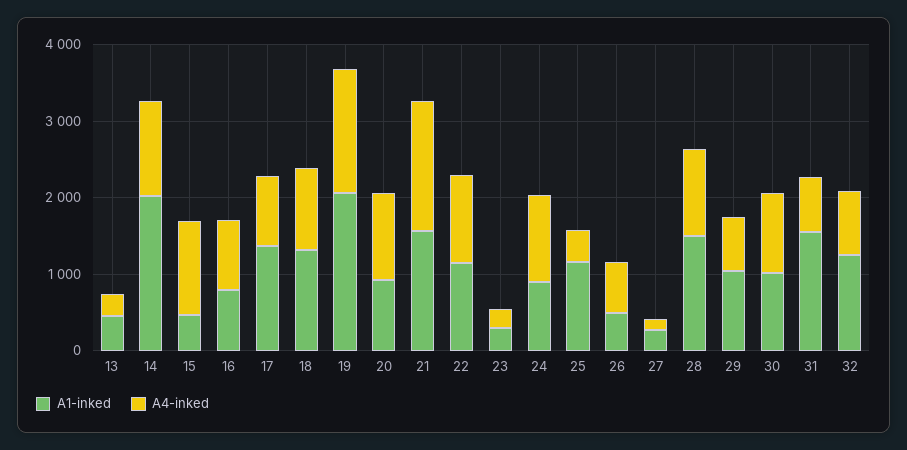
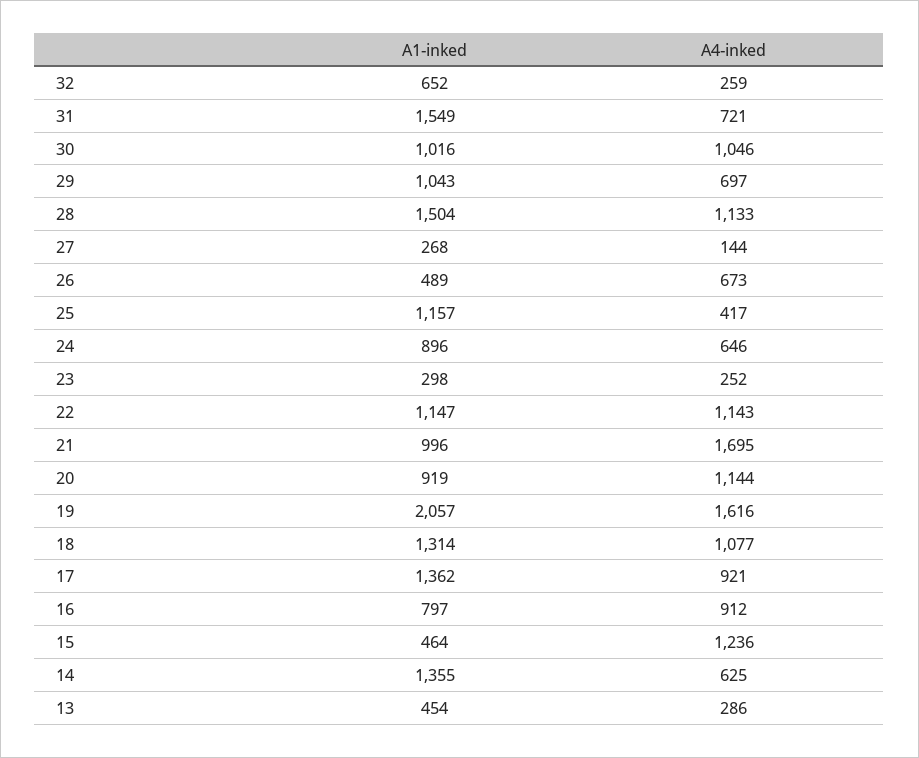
A1-inked, 14: 2000 -> 1355
A4-inked, 14: 1200 -> 625
A1-inked, 21: 1600 -> 996
A4-inked, 24: 1200 -> 646
A1-inked, 32: 1200 -> 652
A4-inked, 32: 800 -> 259

